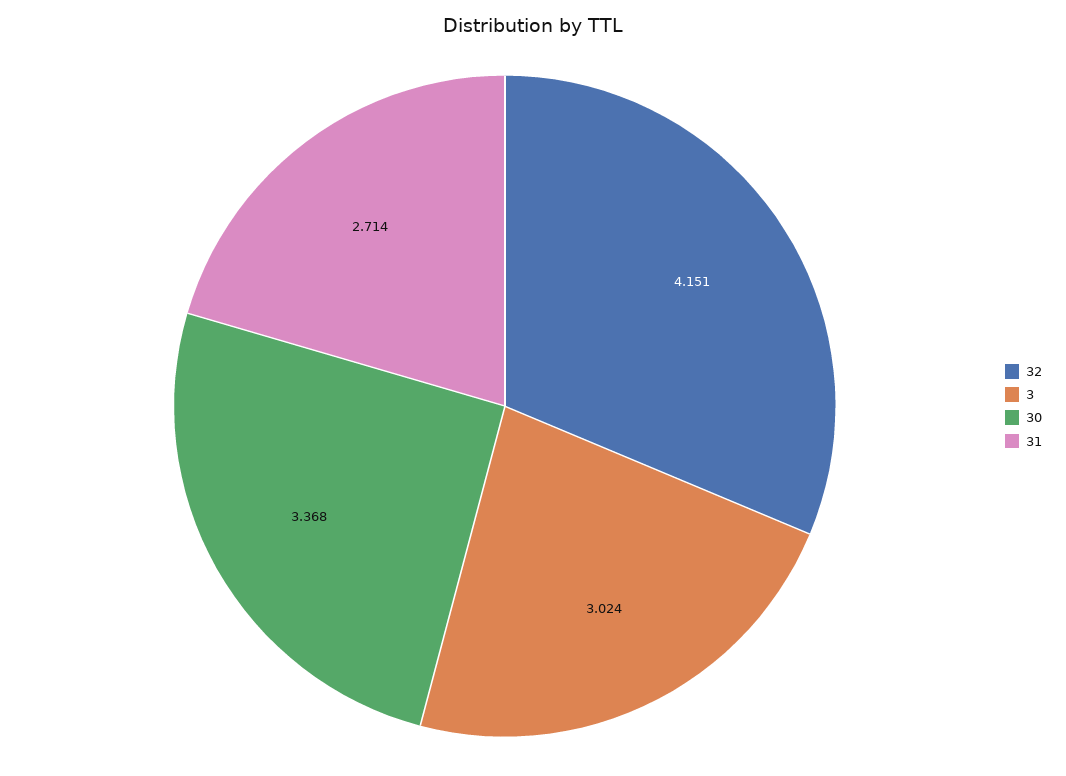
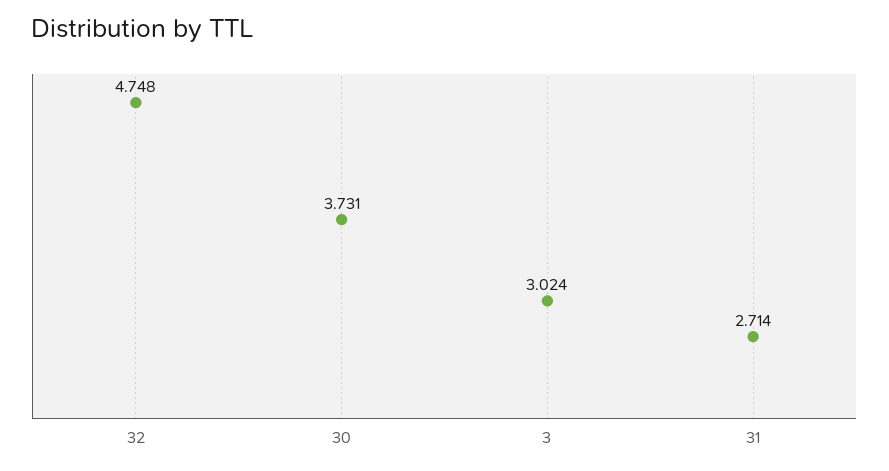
32: 4.151 -> 4.748
30: 3.368 -> 3.731

